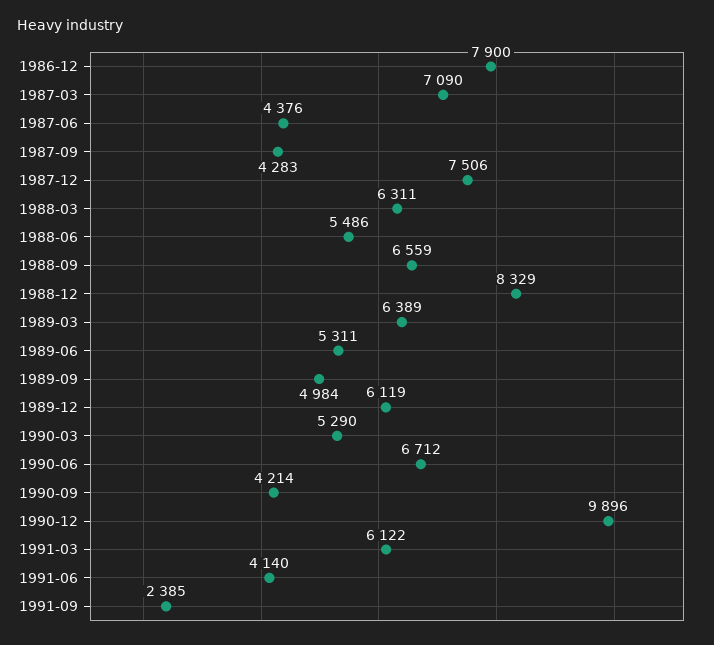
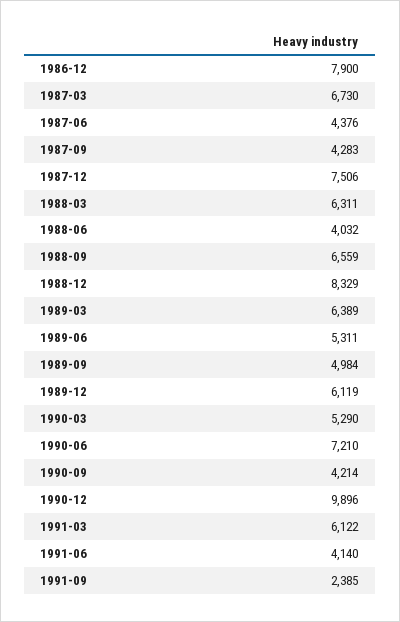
1987-03: 7090 -> 6730
1988-06: 5486 -> 4032
1990-06: 6712 -> 7210

